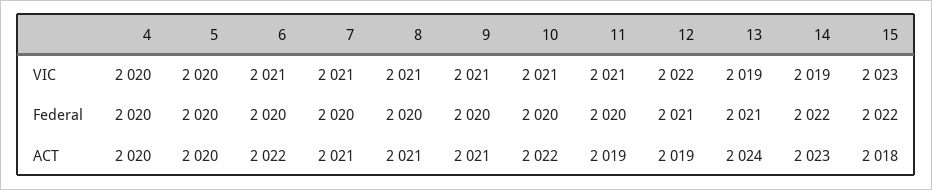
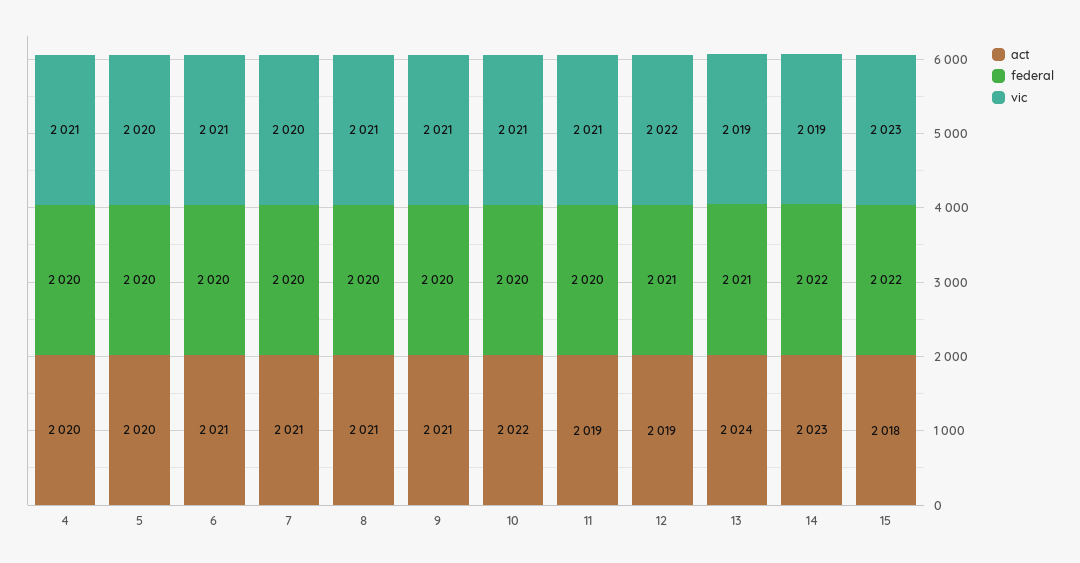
VIC, 4: 2020 -> 2021
VIC, 7: 2021 -> 2020
ACT, 6: 2022 -> 2021

